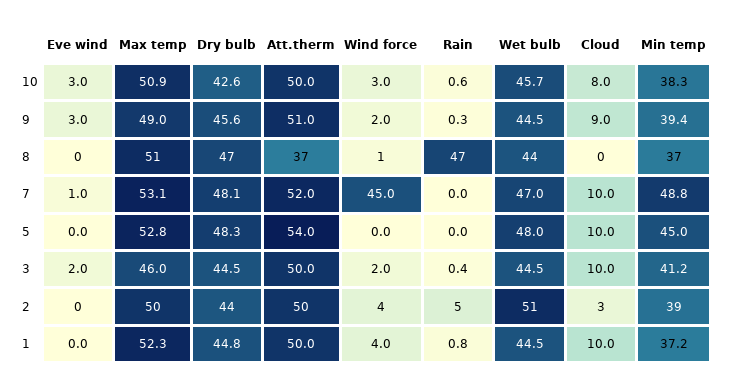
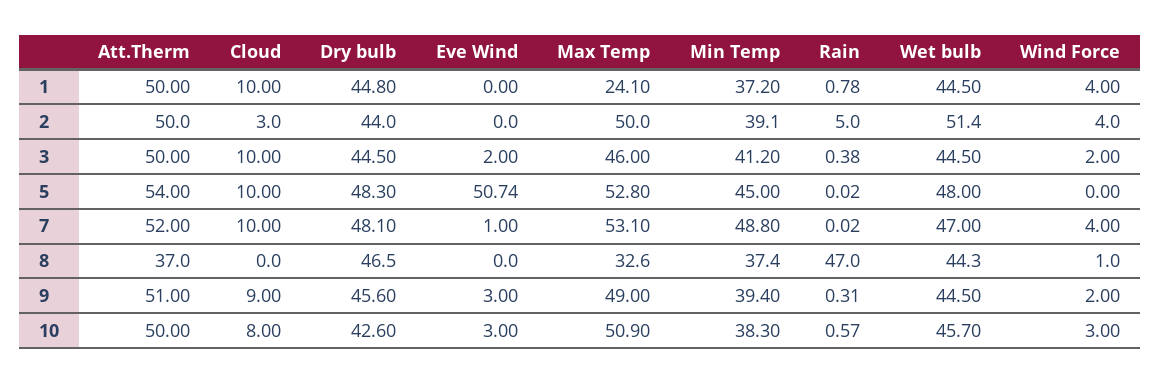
Max temp, 8: 51 -> 32.6
Wind force, 7: 45 -> 4
Eve wind, 5: 0 -> 50.74
Max temp, 1: 52.3 -> 24.1

